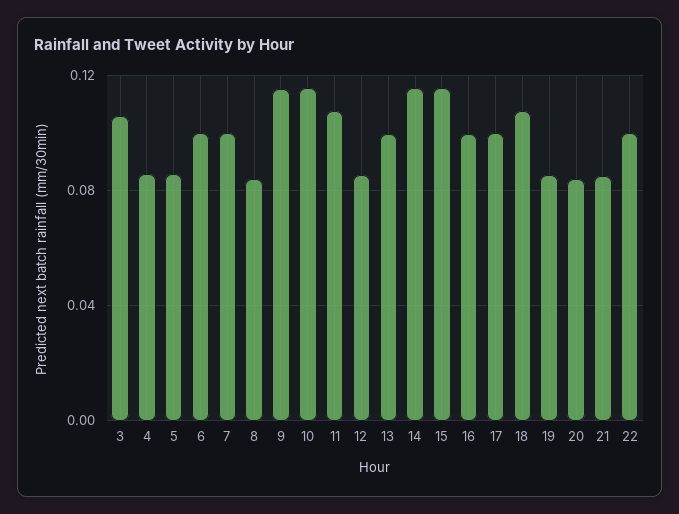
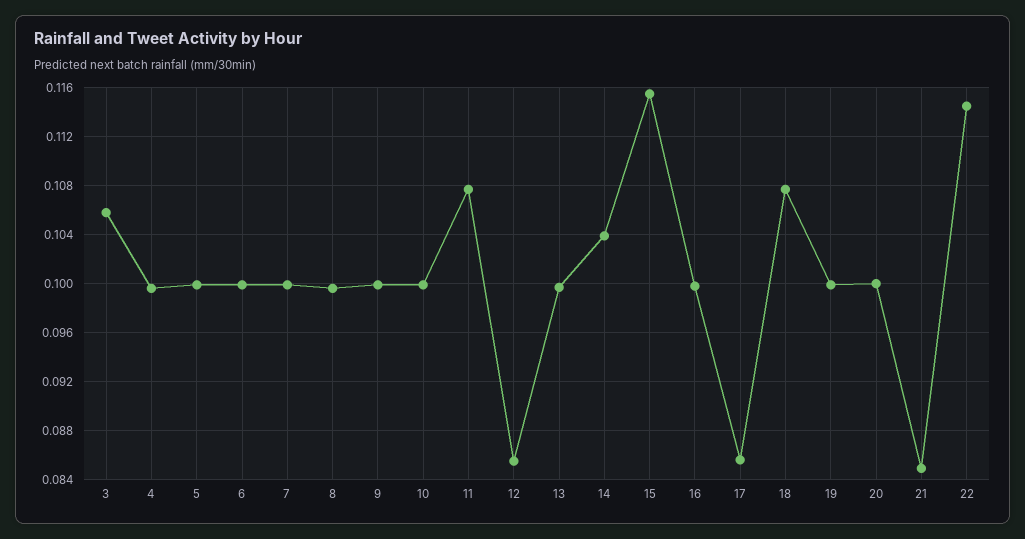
4: 0.085 -> 0.0995
5: 0.085 -> 0.1
8: 0.085 -> 0.0995
9: 0.115 -> 0.1
10: 0.115 -> 0.1
14: 0.115 -> 0.104
17: 0.1 -> 0.0855
19: 0.085 -> 0.1
20: 0.085 -> 0.1
22: 0.1 -> 0.1145

